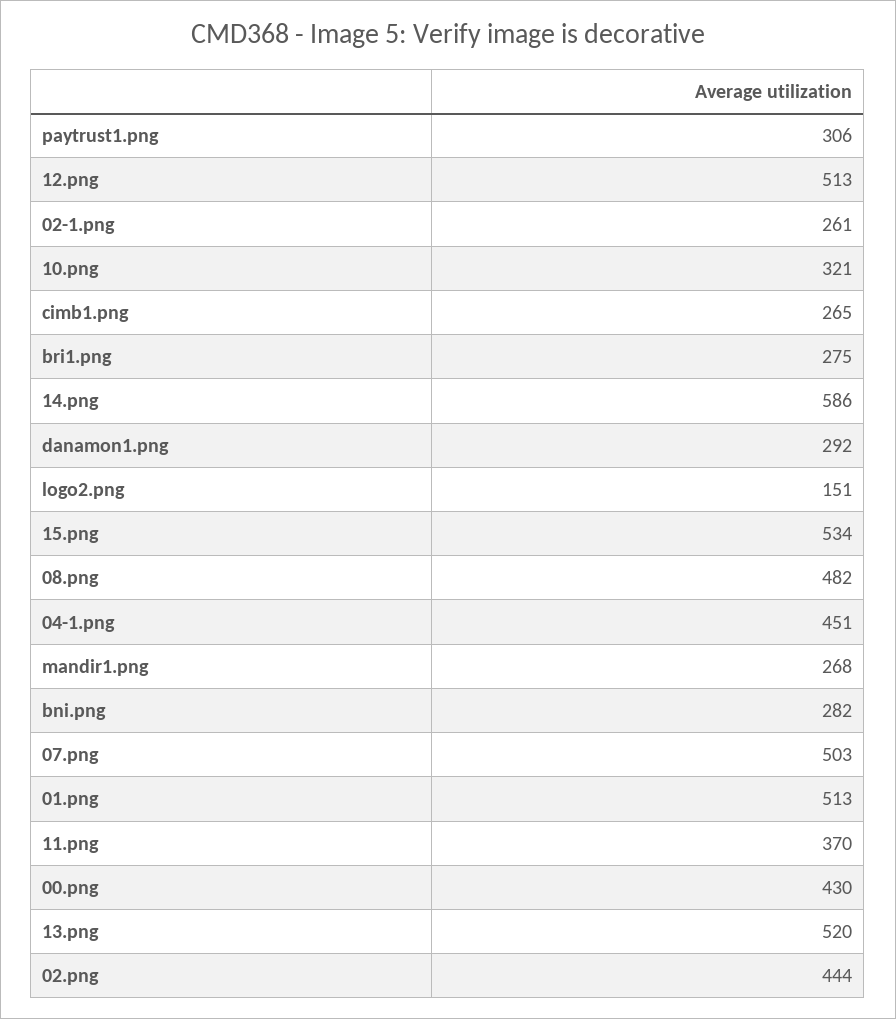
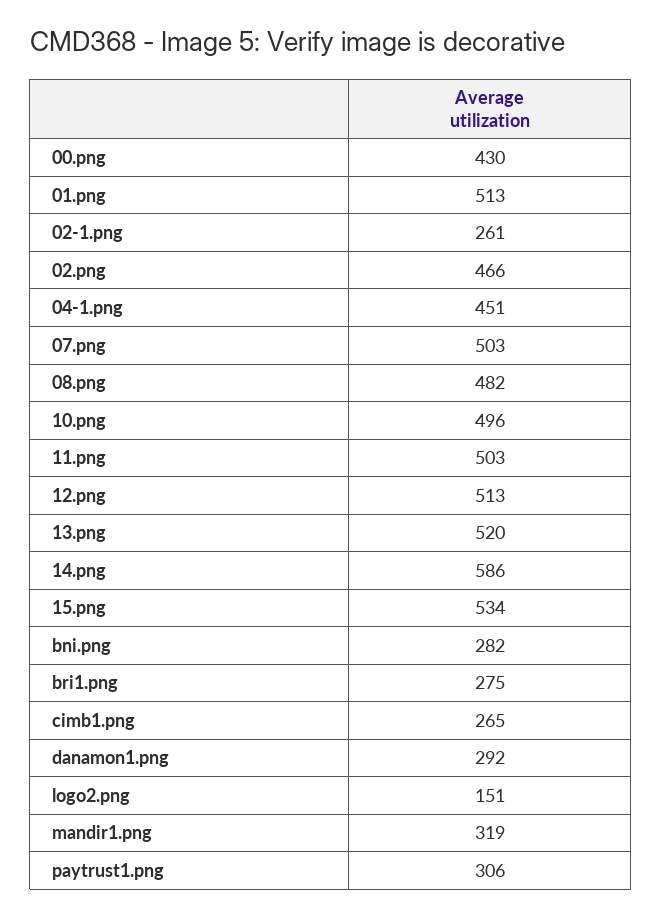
10.png: 321 -> 496
mandir1.png: 268 -> 319
11.png: 370 -> 503
02.png: 444 -> 466

